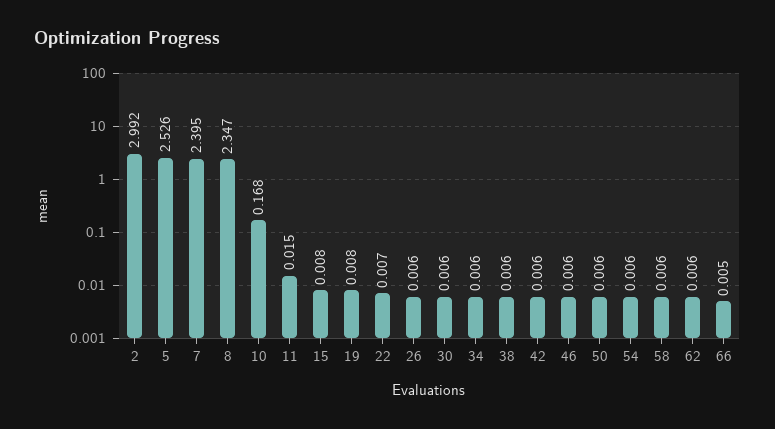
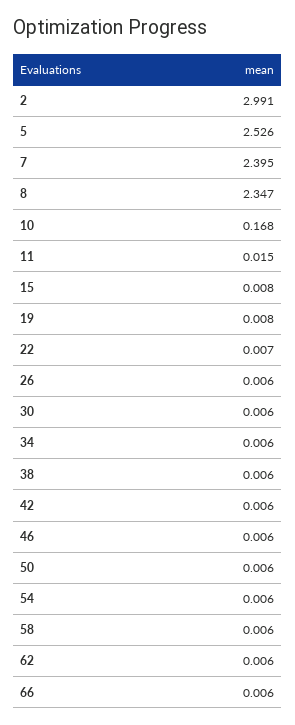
2: 2.992 -> 2.991
66: 0.005 -> 0.006

